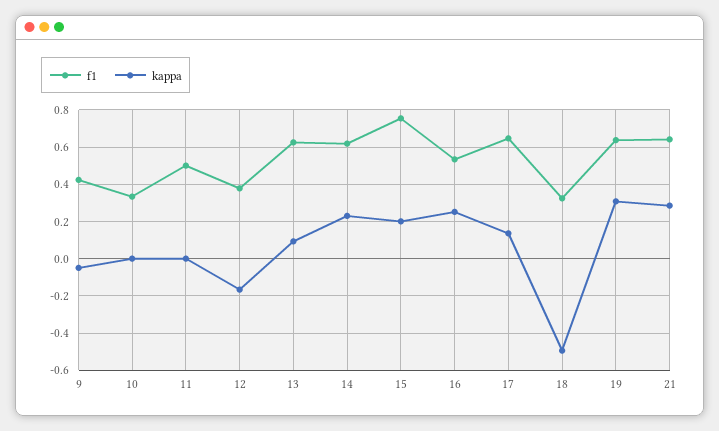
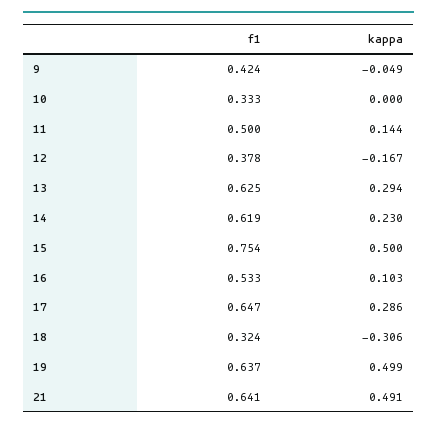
kappa, 11: 0 -> 0.144
kappa, 13: 0.1 -> 0.294
kappa, 15: 0.2 -> 0.5
kappa, 16: 0.25 -> 0.103
kappa, 17: 0.15 -> 0.286
kappa, 18: -0.5 -> -0.306
kappa, 19: 0.3 -> 0.499
kappa, 21: 0.3 -> 0.491

